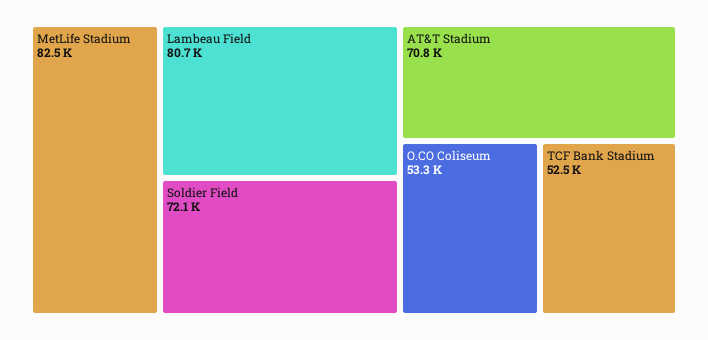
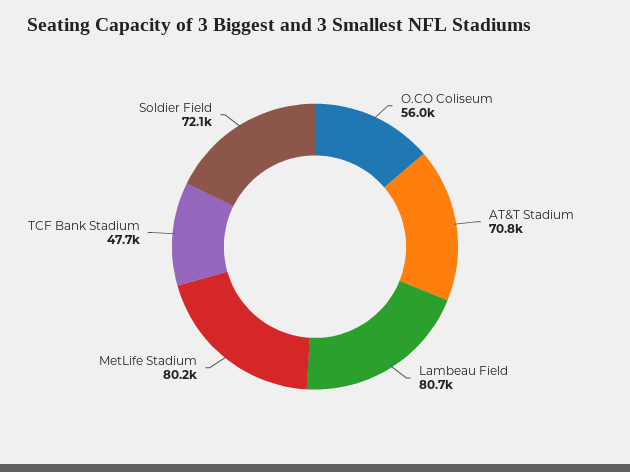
MetLife Stadium: 82500 -> 80200
O.CO Coliseum: 53300 -> 56000
TCF Bank Stadium: 52500 -> 47700

